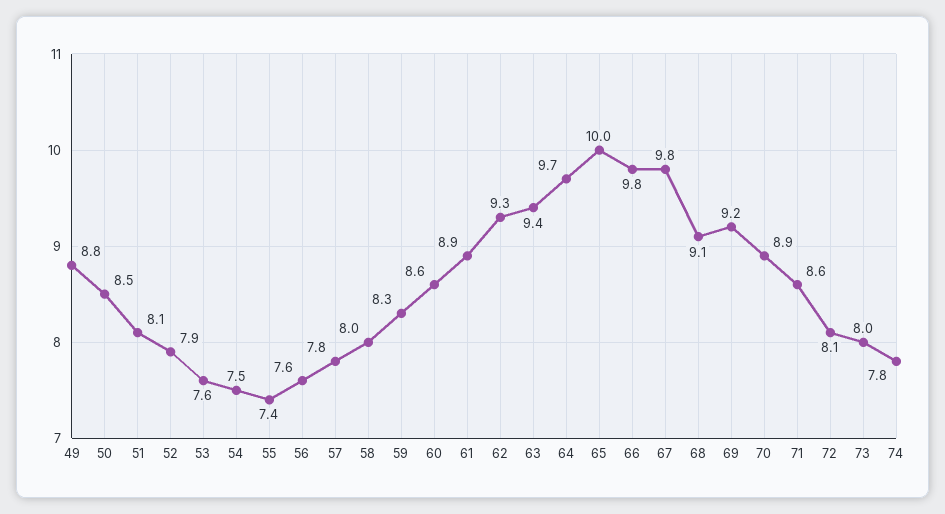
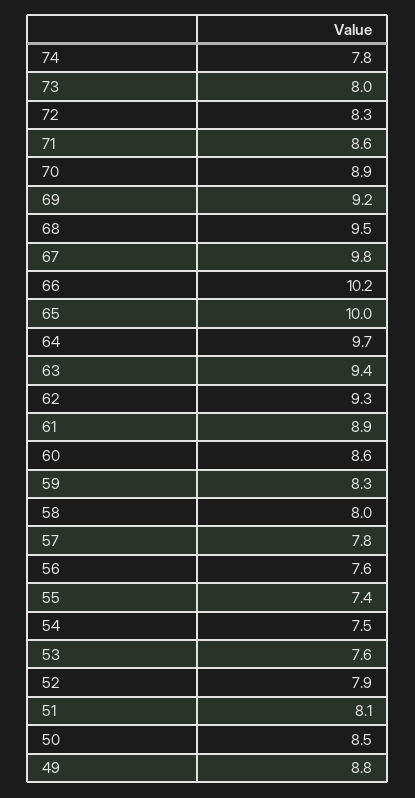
66: 9.8 -> 10.2
68: 9.1 -> 9.5
72: 8.1 -> 8.3

